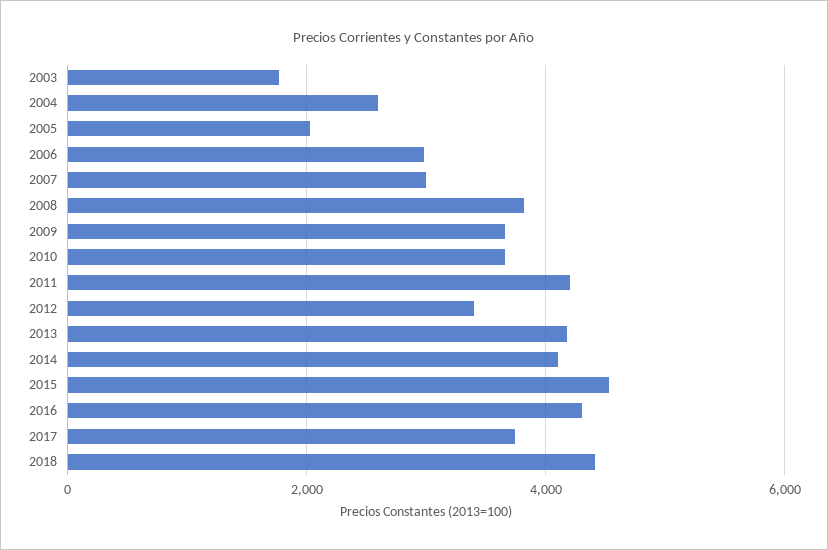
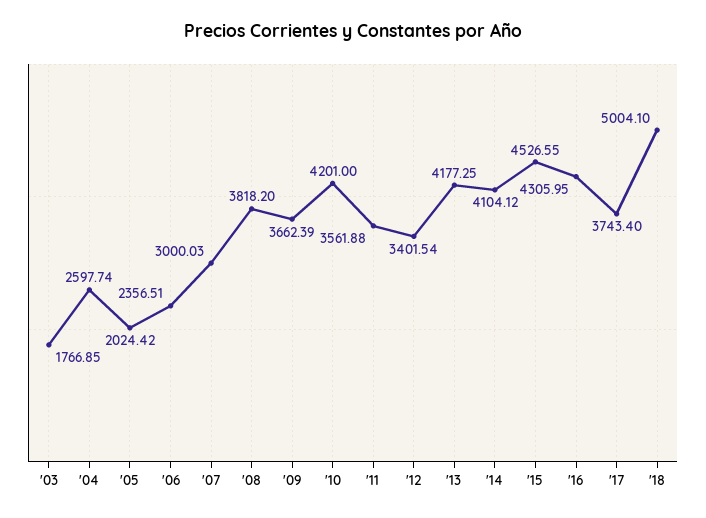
2006: 3000 -> 2356.51
2010: 3600 -> 4201
2011: 4200 -> 3561.88
2018: 4400 -> 5004.1

